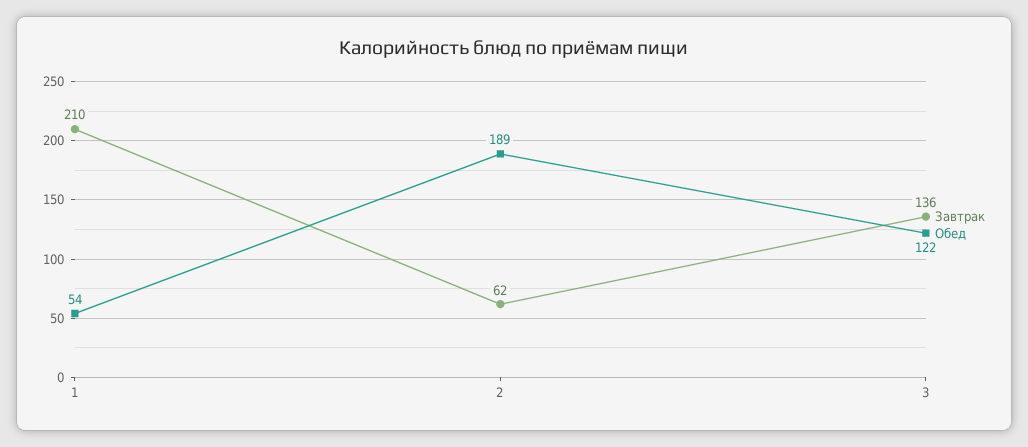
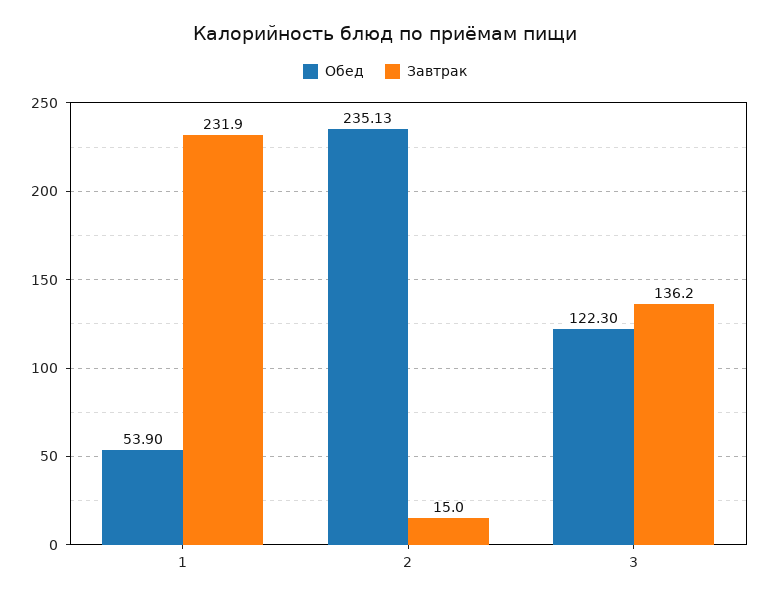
Завтрак, 1: 210 -> 231.9
Завтрак, 2: 62 -> 15
Обед, 2: 189 -> 235.13

